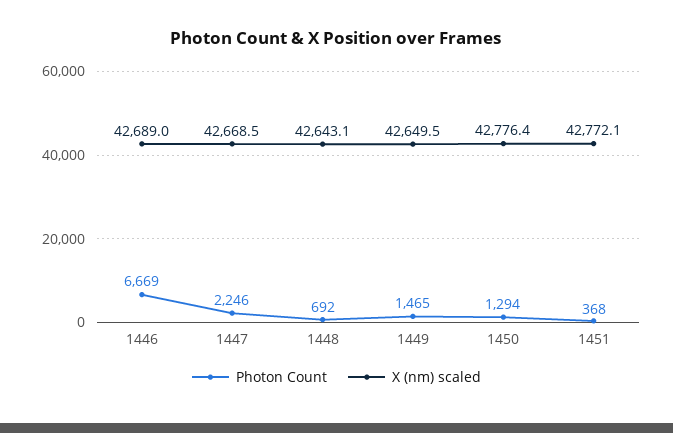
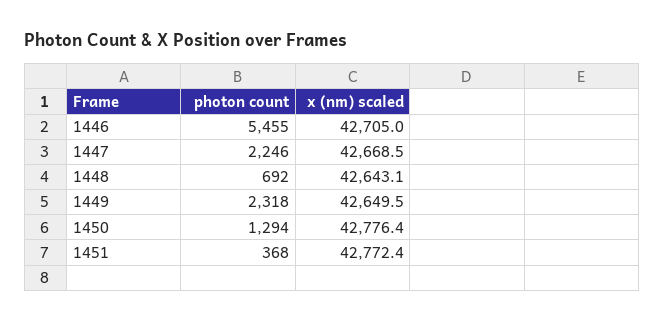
Photon Count, 1446: 6669 -> 5455
X (nm) scaled, 1446: 42689 -> 42705
Photon Count, 1449: 1465 -> 2318
X (nm) scaled, 1451: 42772.1 -> 42772.4

